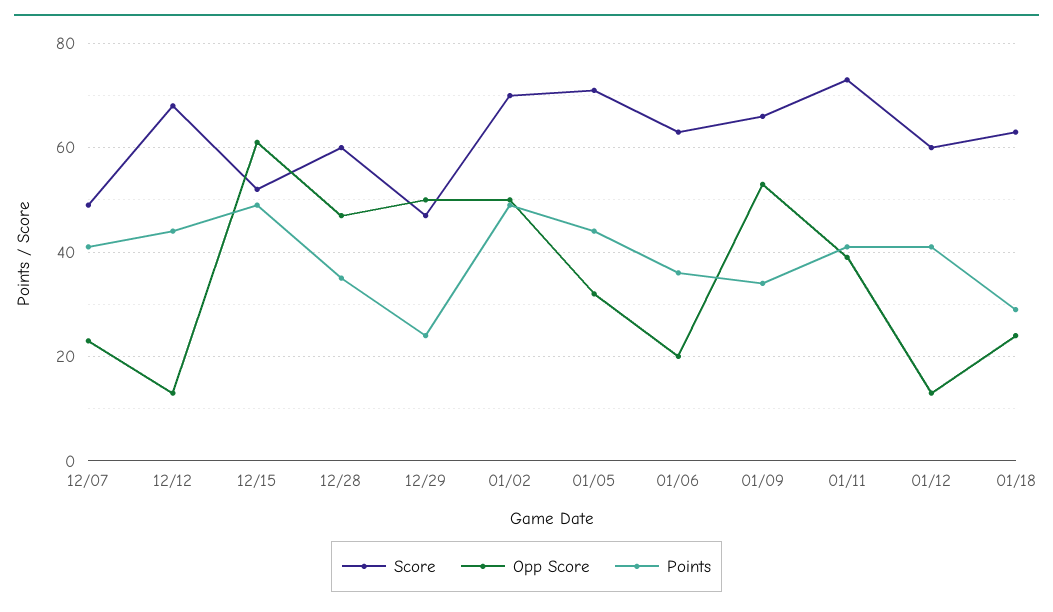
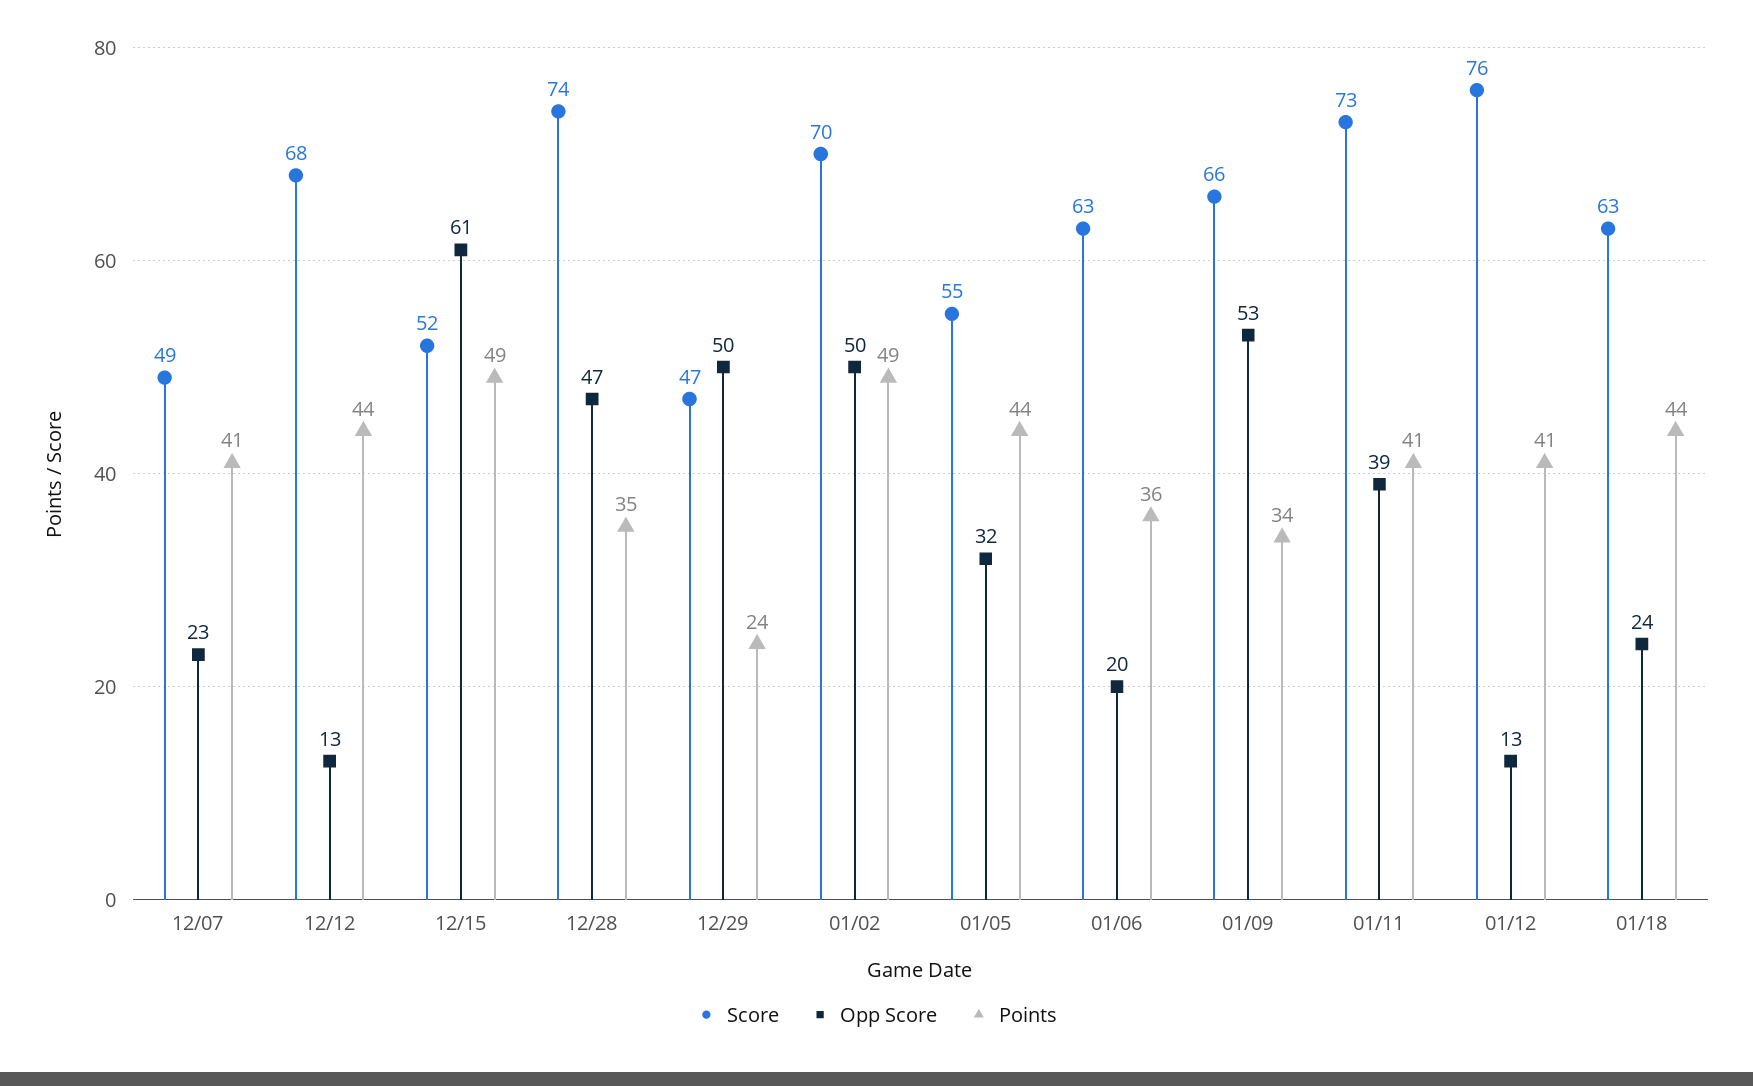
Score, 12/28: 60 -> 74
Score, 01/05: 70 -> 55
Score, 01/12: 60 -> 76
Points, 01/18: 30 -> 44

